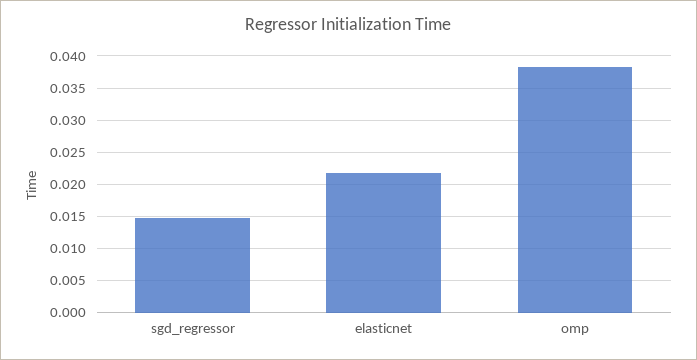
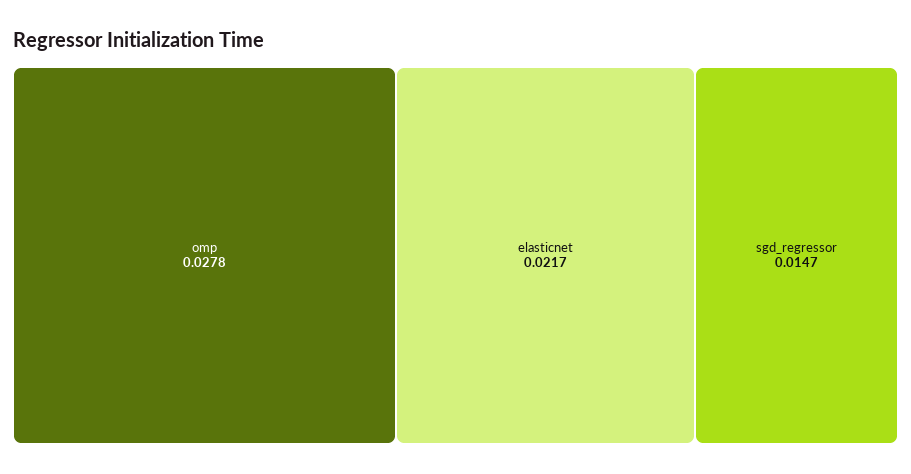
omp: 0.038 -> 0.0278

